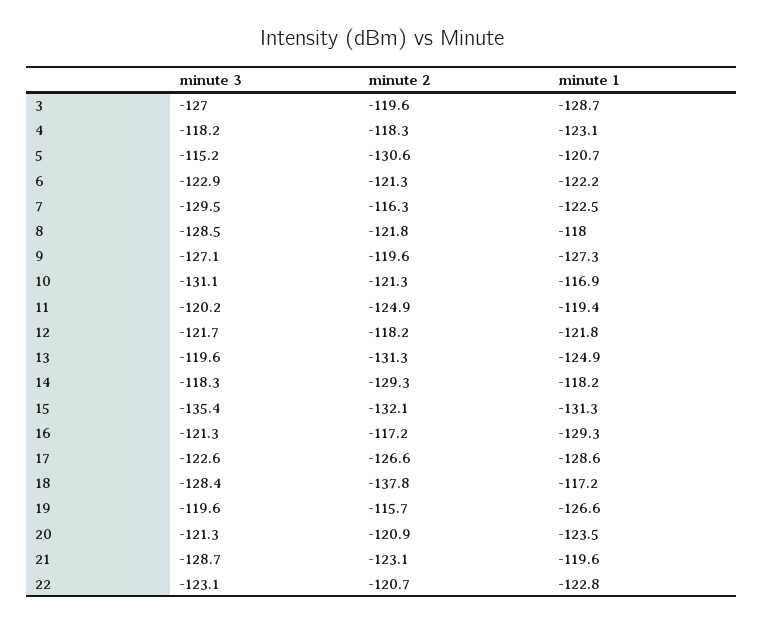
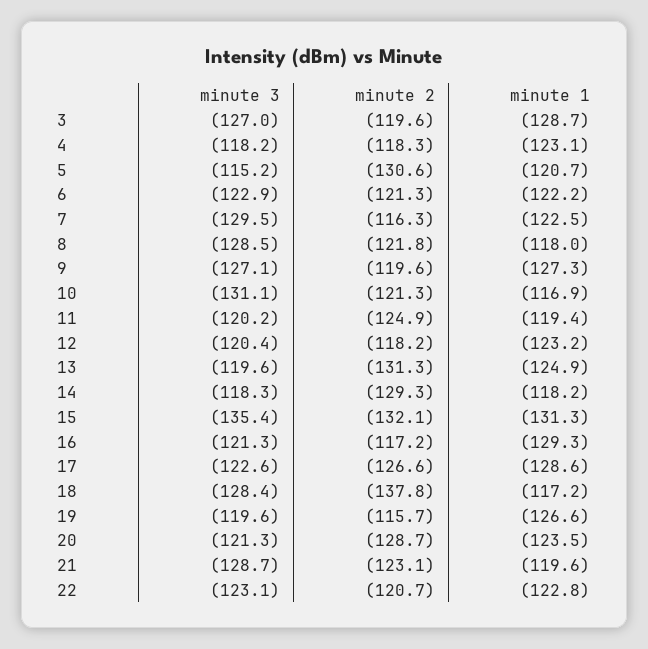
minute 3, 12: -121.7 -> -120.4
minute 1, 12: -121.8 -> -123.2
minute 2, 20: -120.9 -> -128.7

